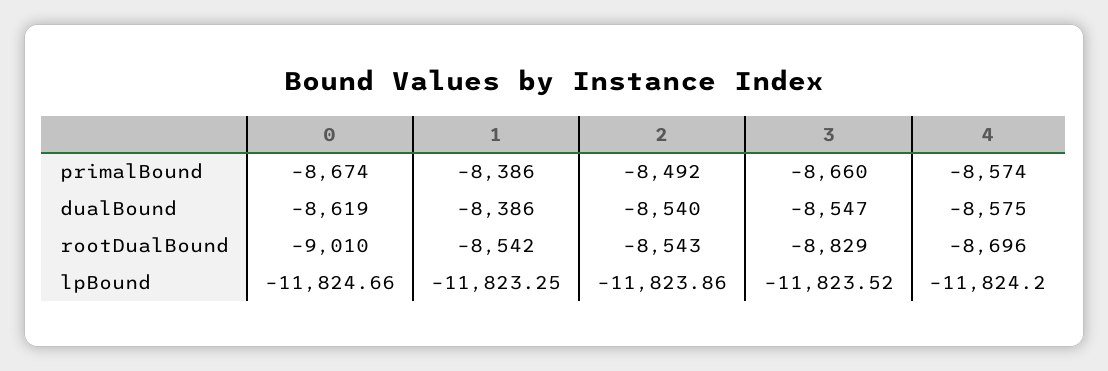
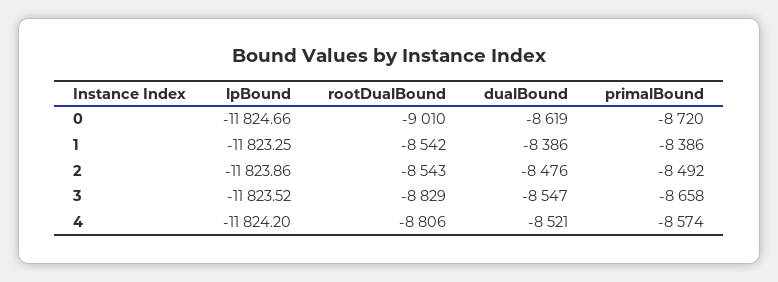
0, primalBound: -8674 -> -8720
3, primalBound: -8660 -> -8658
2, dualBound: -8540 -> -8476
4, dualBound: -8575 -> -8521
4, rootDualBound: -8696 -> -8806

